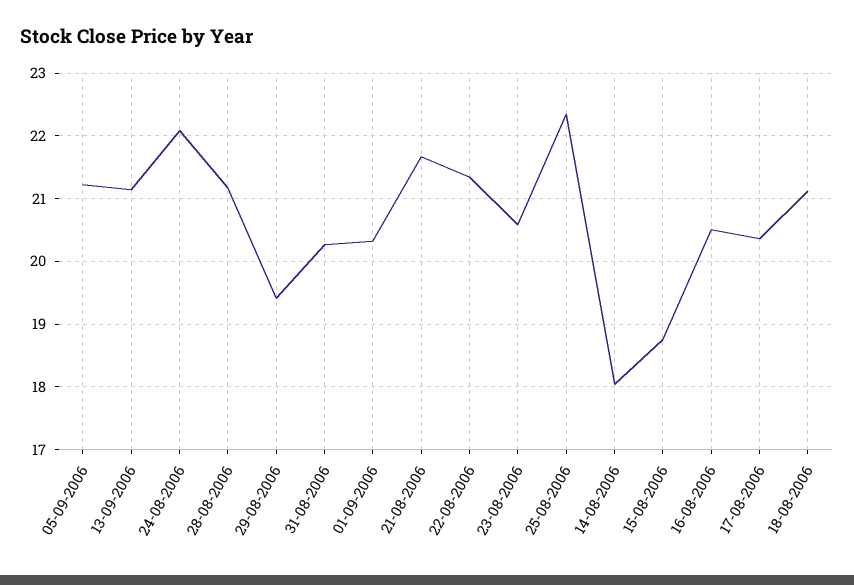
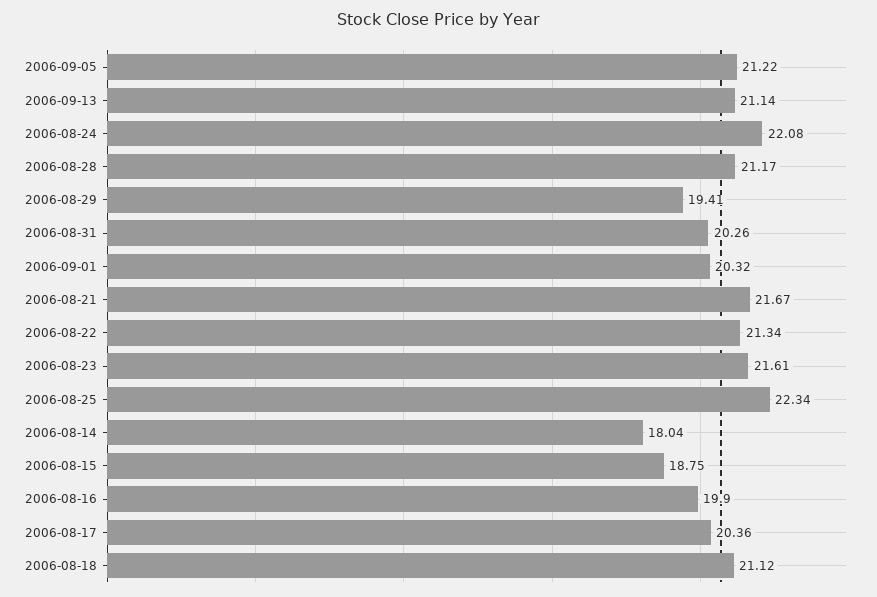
23-08-2006: 20.6 -> 21.61
16-08-2006: 20.5 -> 19.9

